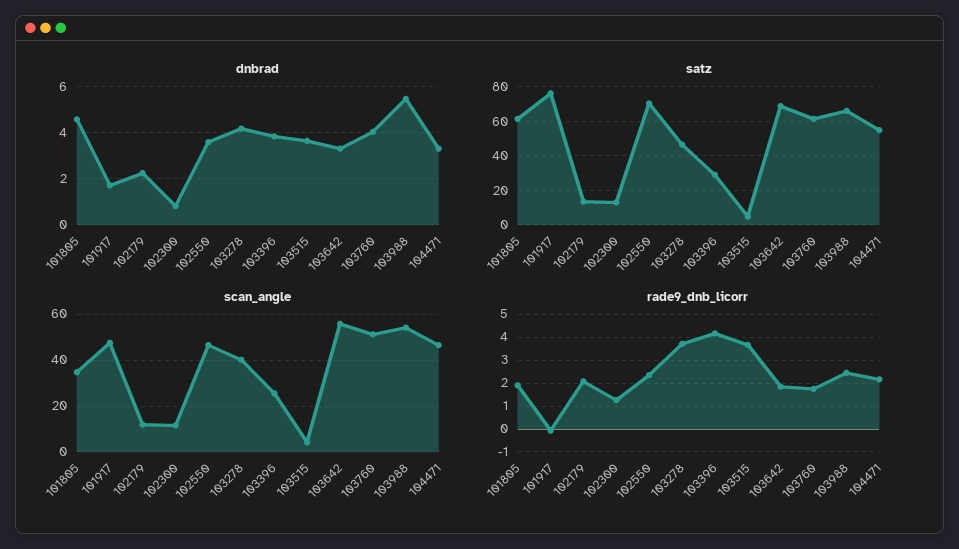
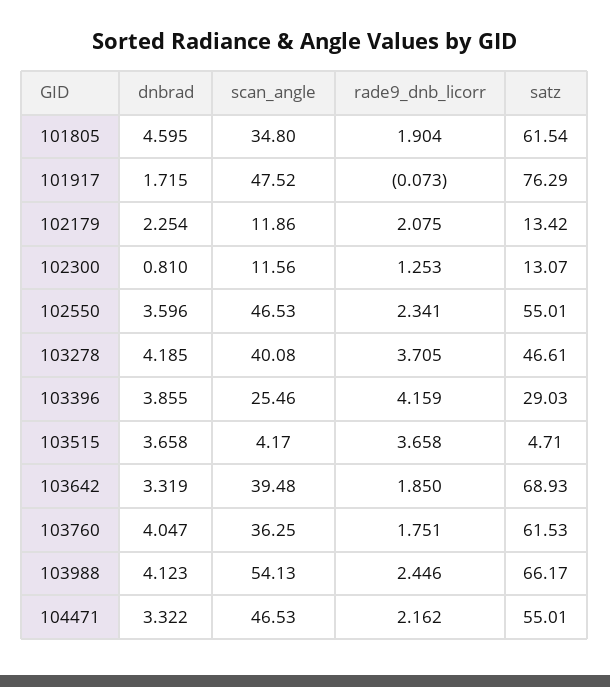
dnbrad, 103988: 5.5 -> 4.123
satz, 102550: 70 -> 55.01
scan_angle, 103642: 55 -> 39.48
scan_angle, 103760: 50 -> 36.25

